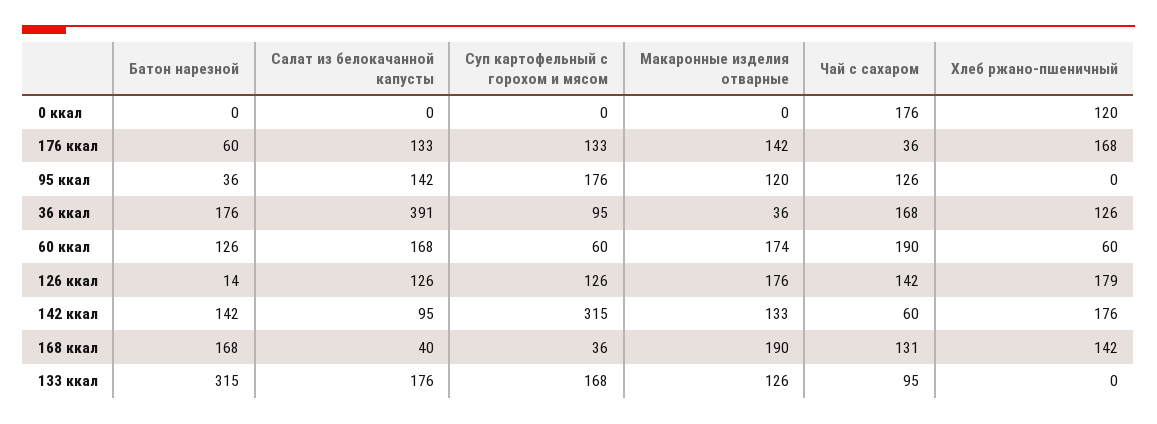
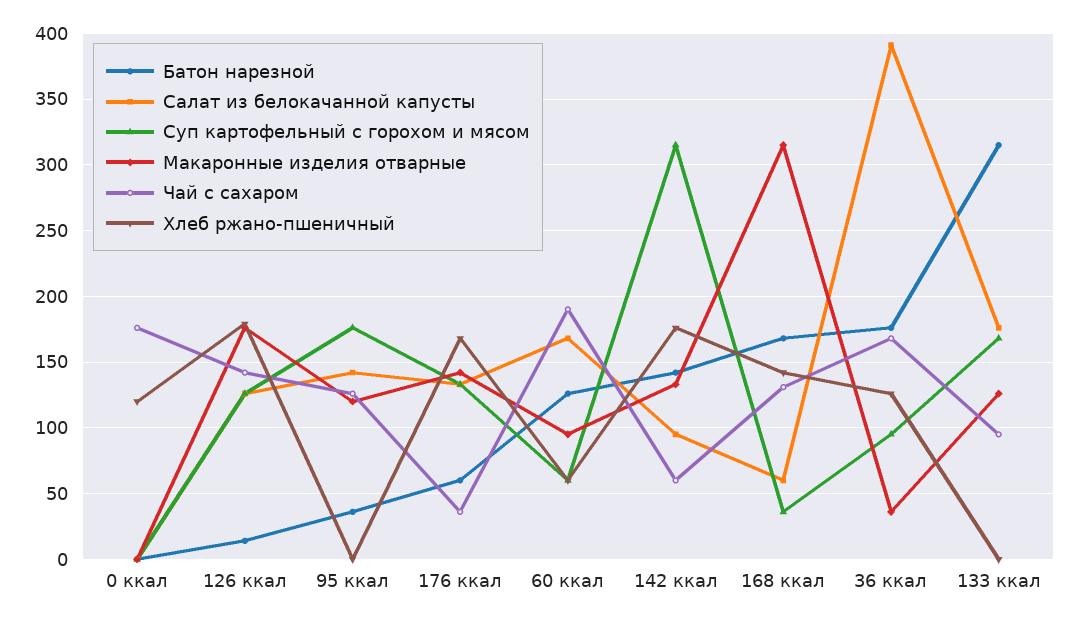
Макаронные изделия отварные, 60 ккал: 174 -> 95
Салат из белокачанной капусты, 168 ккал: 40 -> 60
Макаронные изделия отварные, 168 ккал: 190 -> 315

